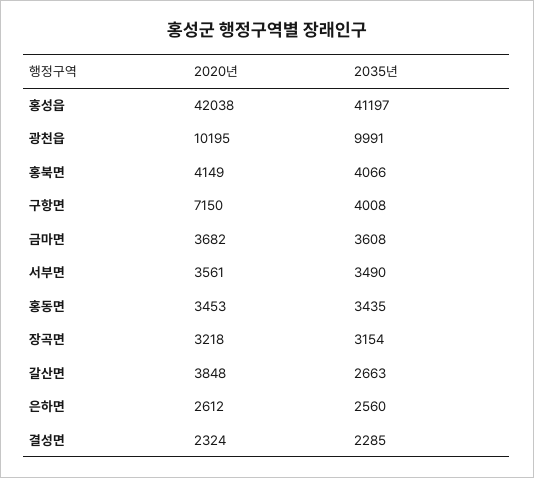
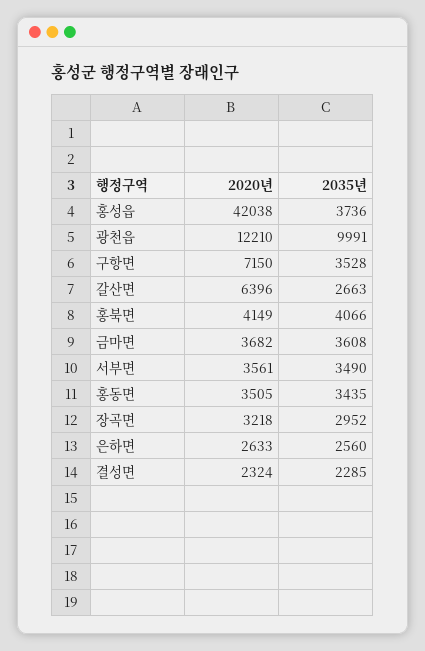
2035년, 홍성읍: 41197 -> 3736
2020년, 광천읍: 10195 -> 12210
2035년, 구항면: 4008 -> 3528
2020년, 홍동면: 3453 -> 3505
2035년, 장곡면: 3154 -> 2952
2020년, 갈산면: 3848 -> 6396
2020년, 은하면: 2612 -> 2633

